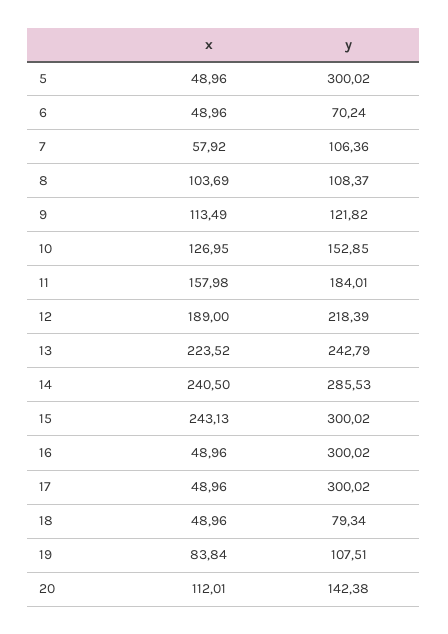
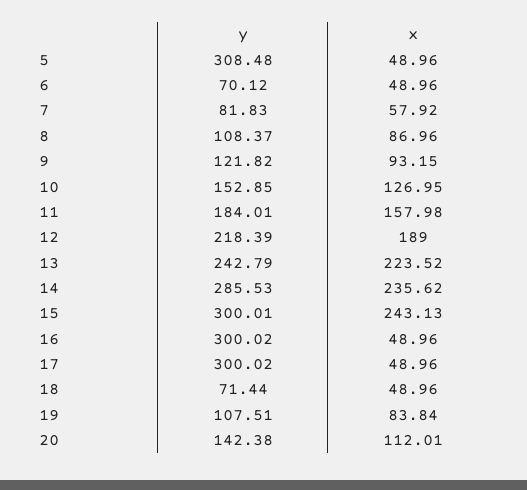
y, 5: 300.02 -> 308.48
y, 6: 70.24 -> 70.12
y, 7: 106.36 -> 81.83
x, 8: 103.69 -> 86.96
x, 9: 113.49 -> 93.15
x, 14: 240.5 -> 235.62
y, 15: 300.02 -> 300.01
y, 18: 79.34 -> 71.44

